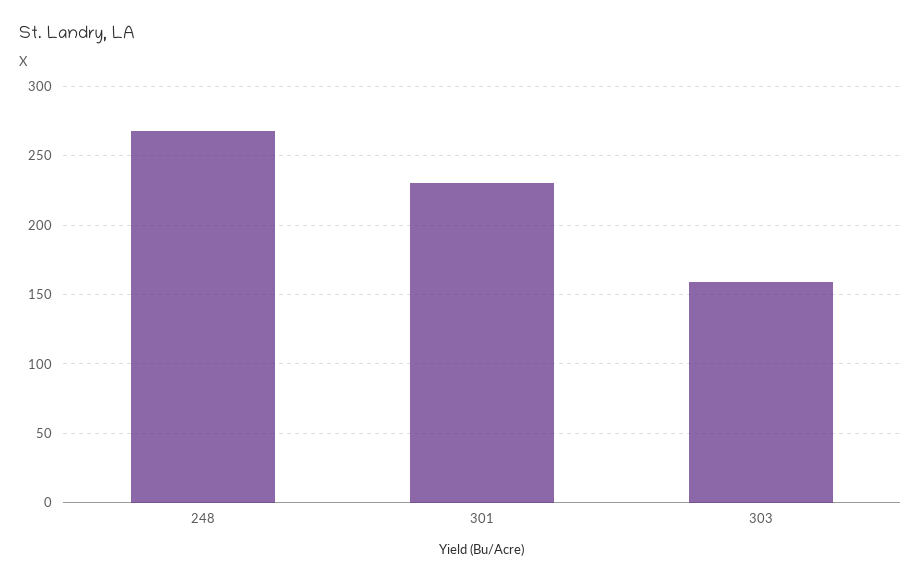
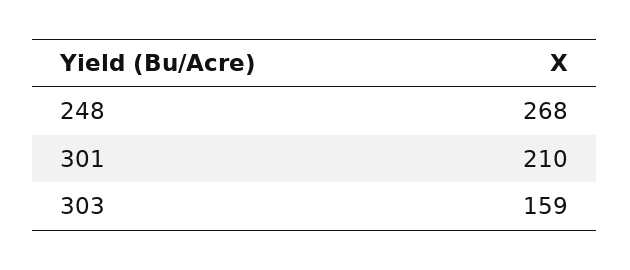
301: 230 -> 210

